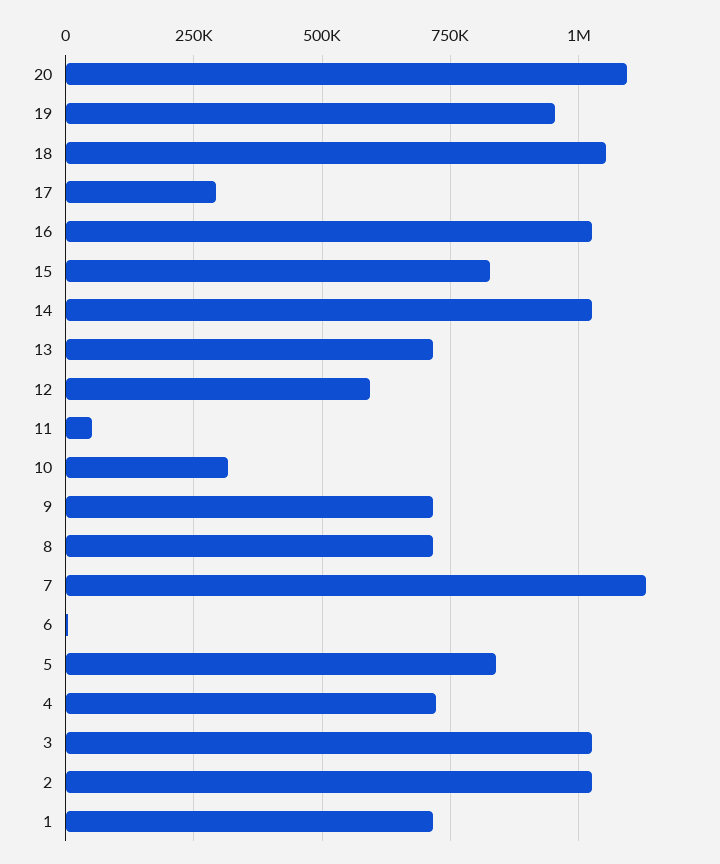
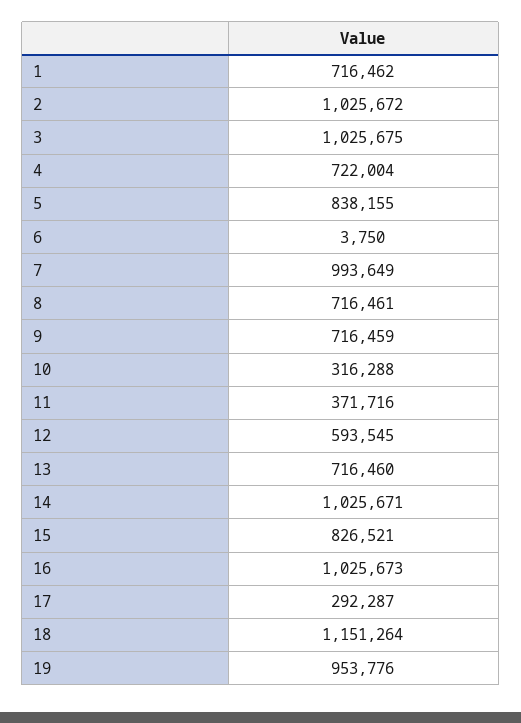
20: 1100000 -> none
18: 1050000 -> 1151264
11: 50000 -> 371716
7: 1125000 -> 993649

